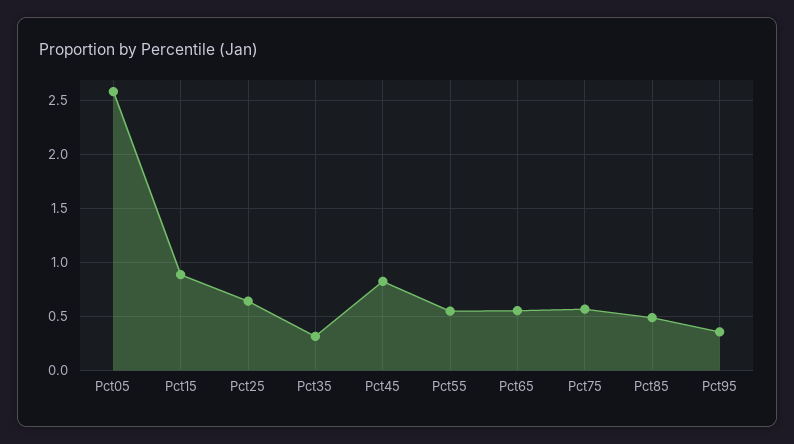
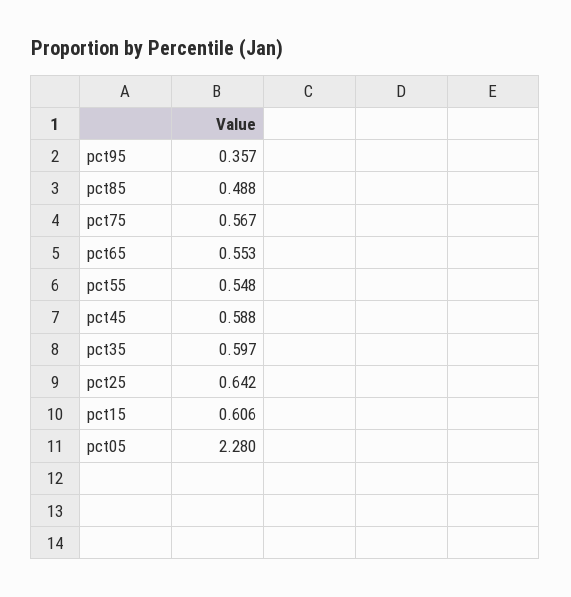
Pct05: 2.6 -> 2.28
Pct15: 0.9 -> 0.606
Pct35: 0.3 -> 0.597
Pct45: 0.8 -> 0.588

